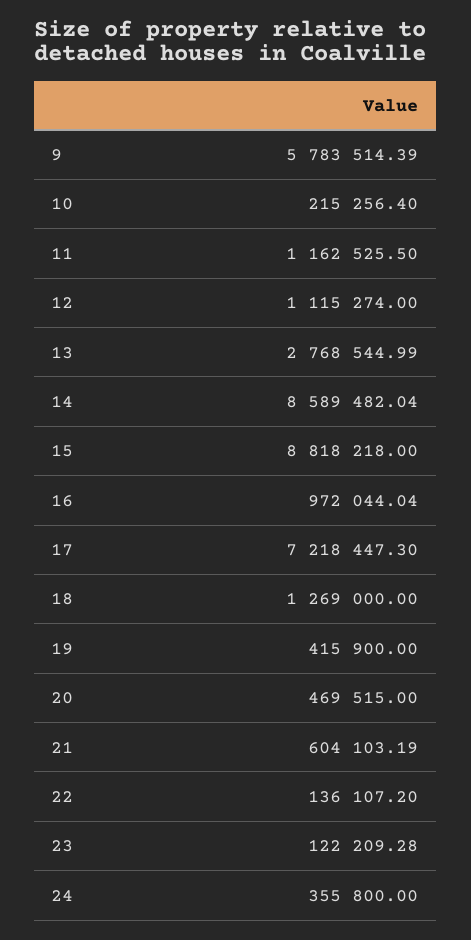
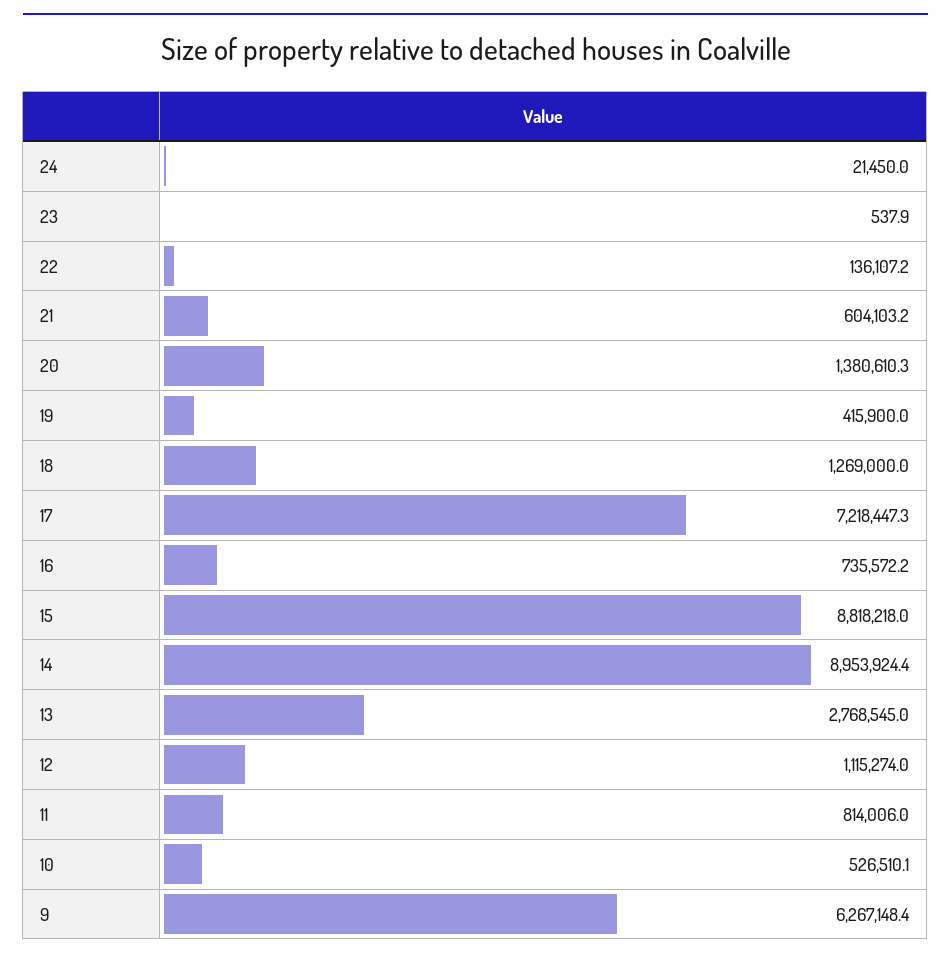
9: 5783514.39 -> 6267148.4
10: 215256.4 -> 526510.1
11: 1162525.5 -> 814006
14: 8589482.04 -> 8953924.4
16: 972044.04 -> 735572.2
20: 469515 -> 1380610.3
23: 122209.28 -> 537.9
24: 355800 -> 21450

